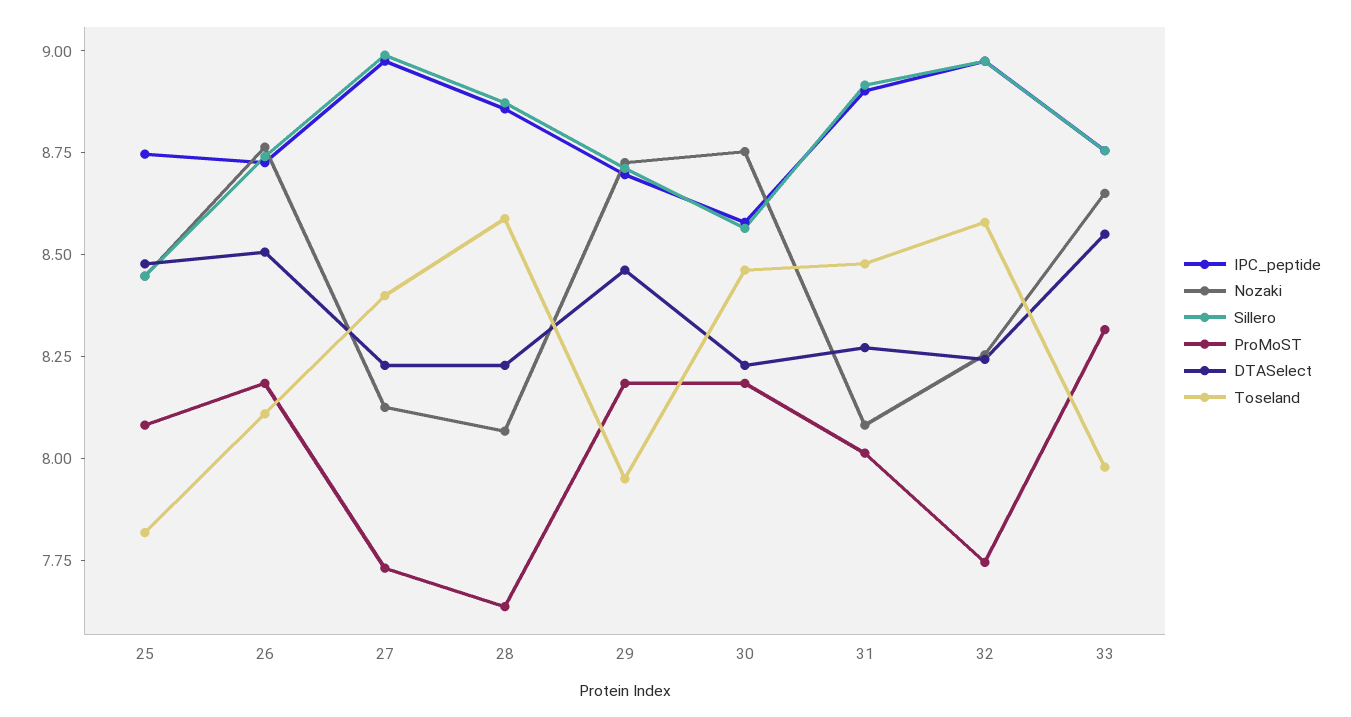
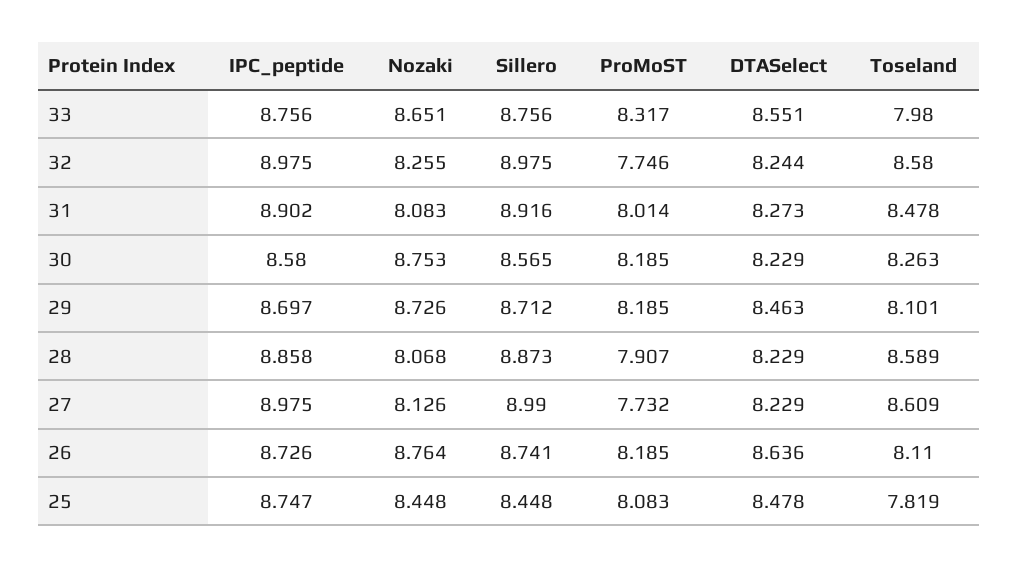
DTASelect, 26: 8.5 -> 8.636
Toseland, 27: 8.4 -> 8.609
ProMoST, 28: 7.65 -> 7.907
Toseland, 29: 7.95 -> 8.101
Toseland, 30: 8.45 -> 8.263

